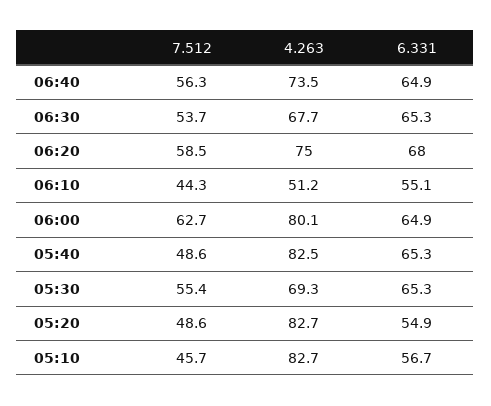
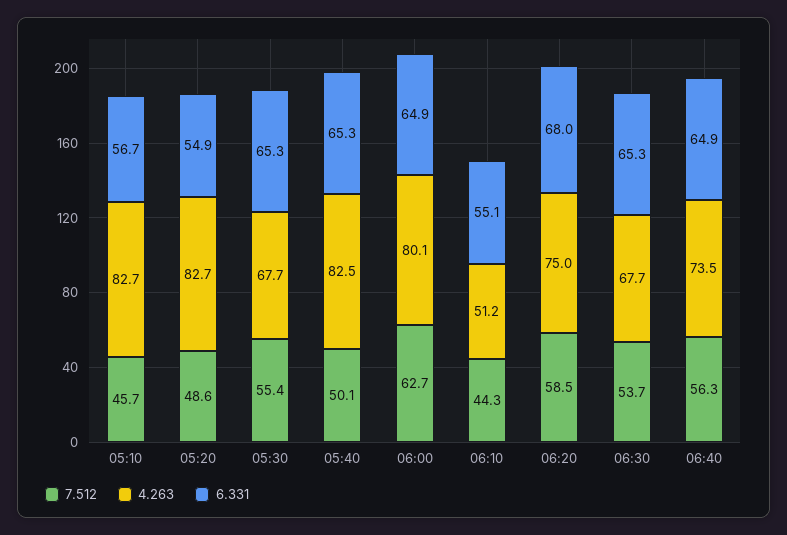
7.512, 05:40: 48.6 -> 50.1
4.263, 05:30: 69.3 -> 67.7

